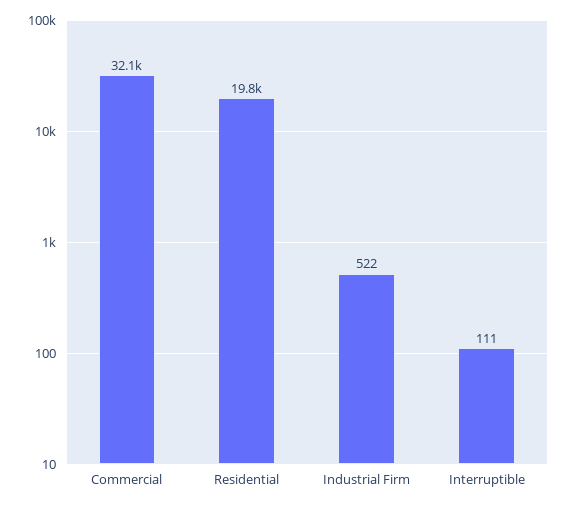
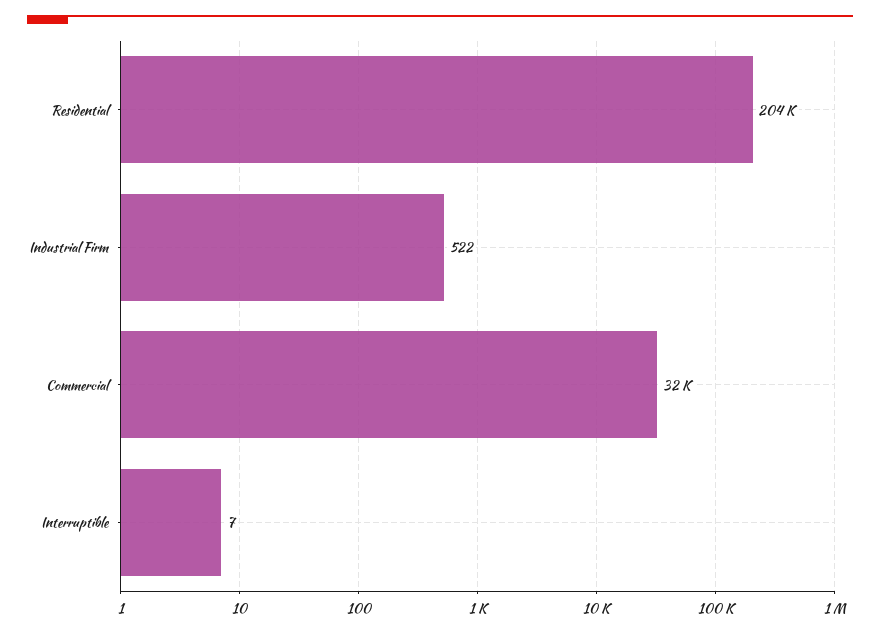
Residential: 19800 -> 204000
Interruptible: 111 -> 7

